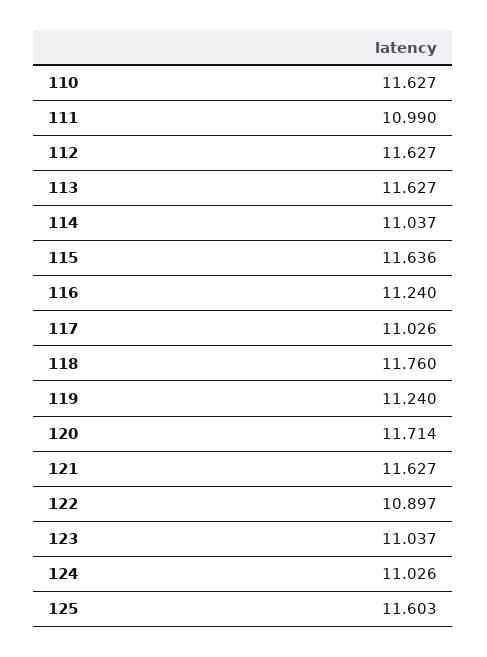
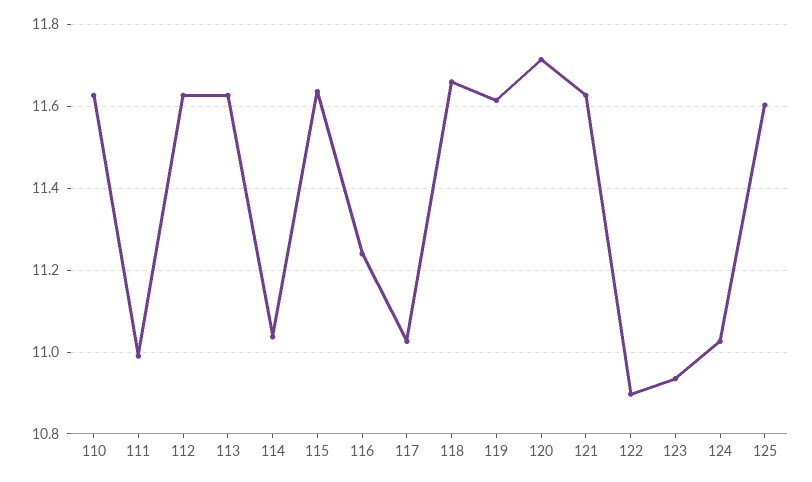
118: 11.76 -> 11.66
119: 11.24 -> 11.62
123: 11.037 -> 10.94

